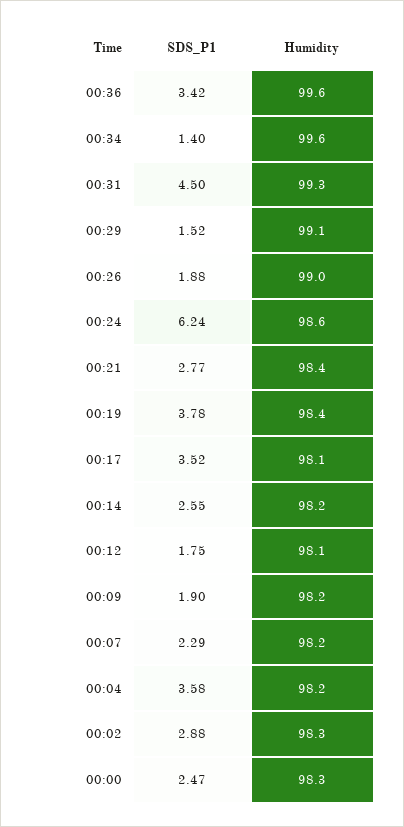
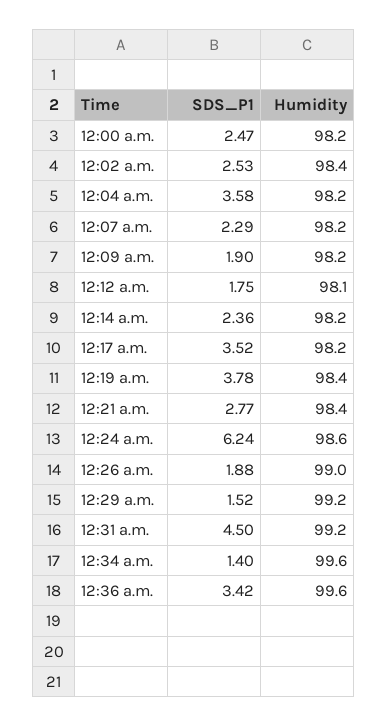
Humidity, 00:31: 99.3 -> 99.2
Humidity, 00:29: 99.1 -> 99.2
Humidity, 00:17: 98.1 -> 98.2
SDS_P1, 00:14: 2.55 -> 2.36
SDS_P1, 00:02: 2.88 -> 2.53
Humidity, 00:02: 98.3 -> 98.4
Humidity, 00:00: 98.3 -> 98.2

